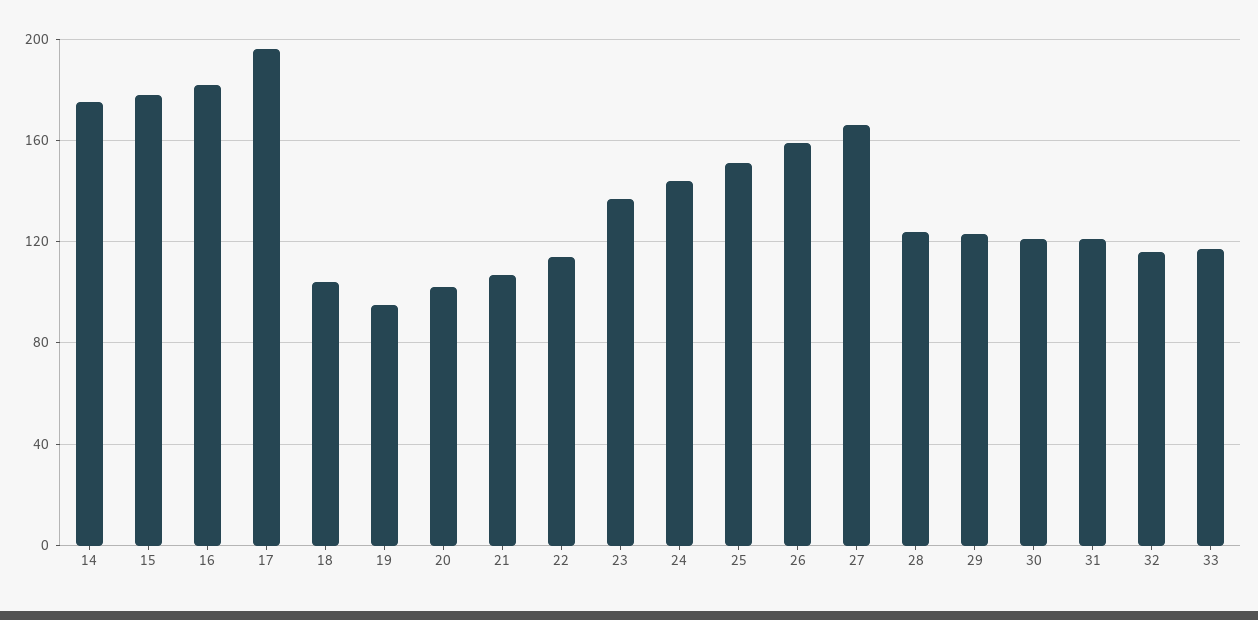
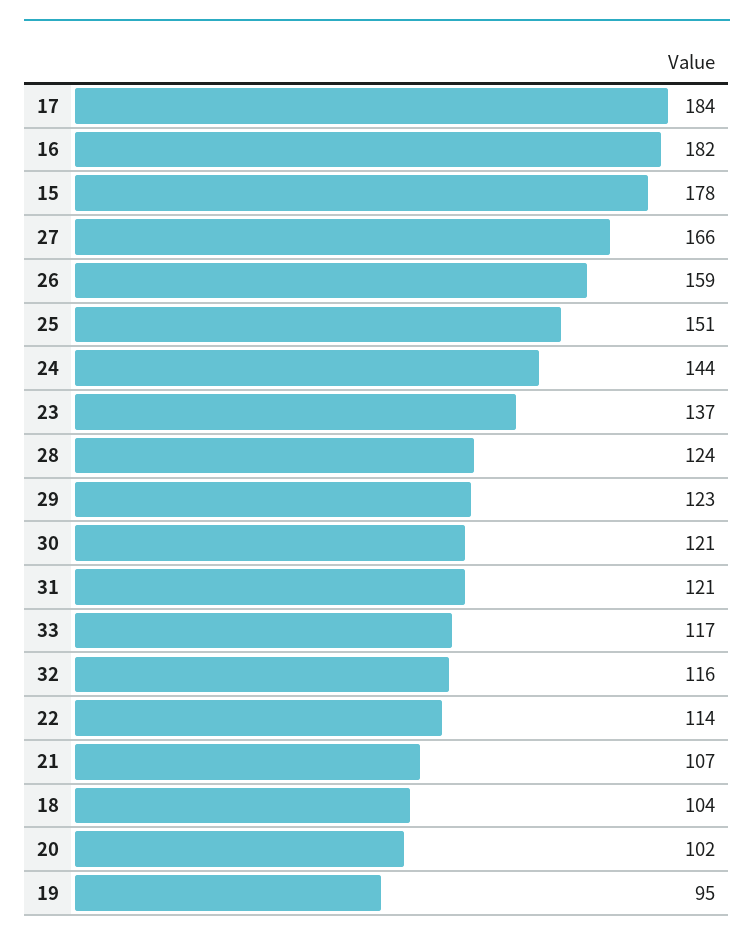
14: 175 -> none
17: 195 -> 184

